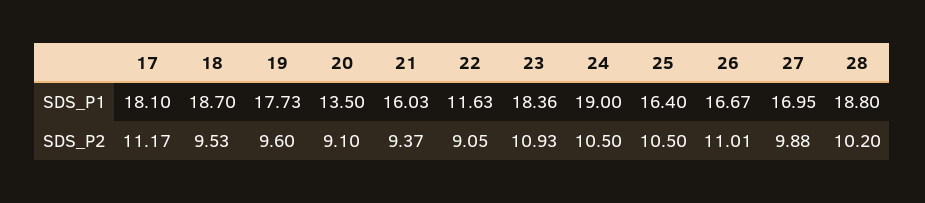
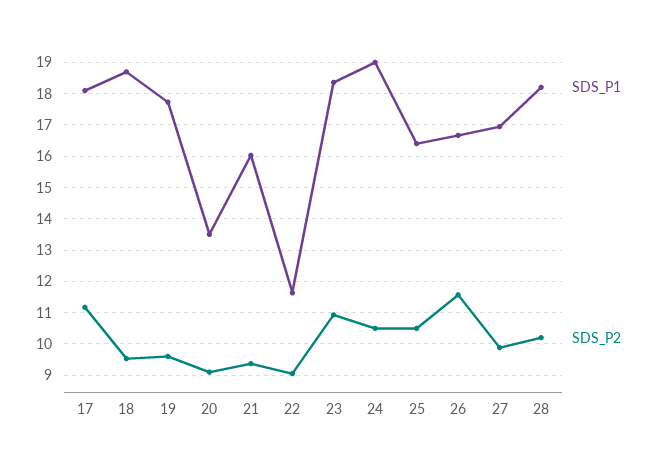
SDS_P1, 28: 18.8 -> 18.2
SDS_P2, 26: 11.01 -> 11.6

